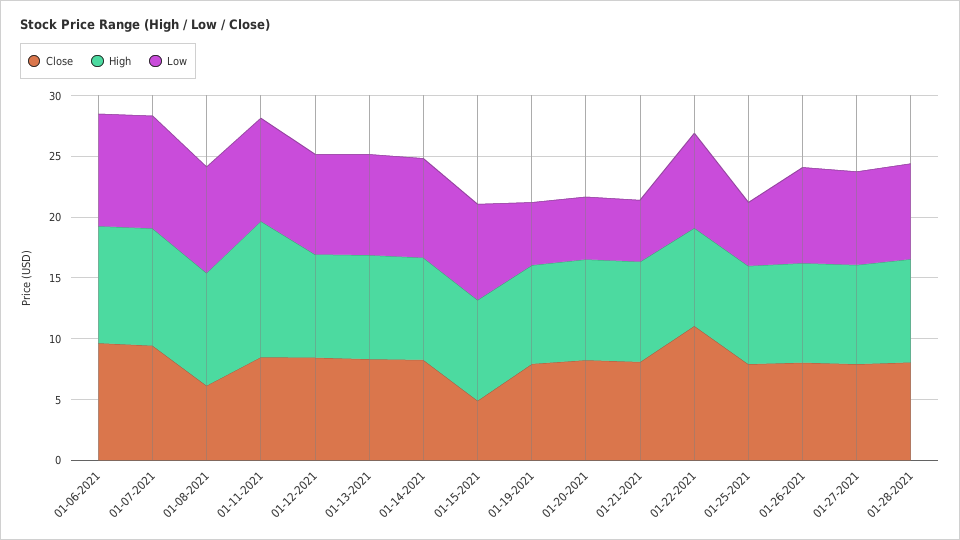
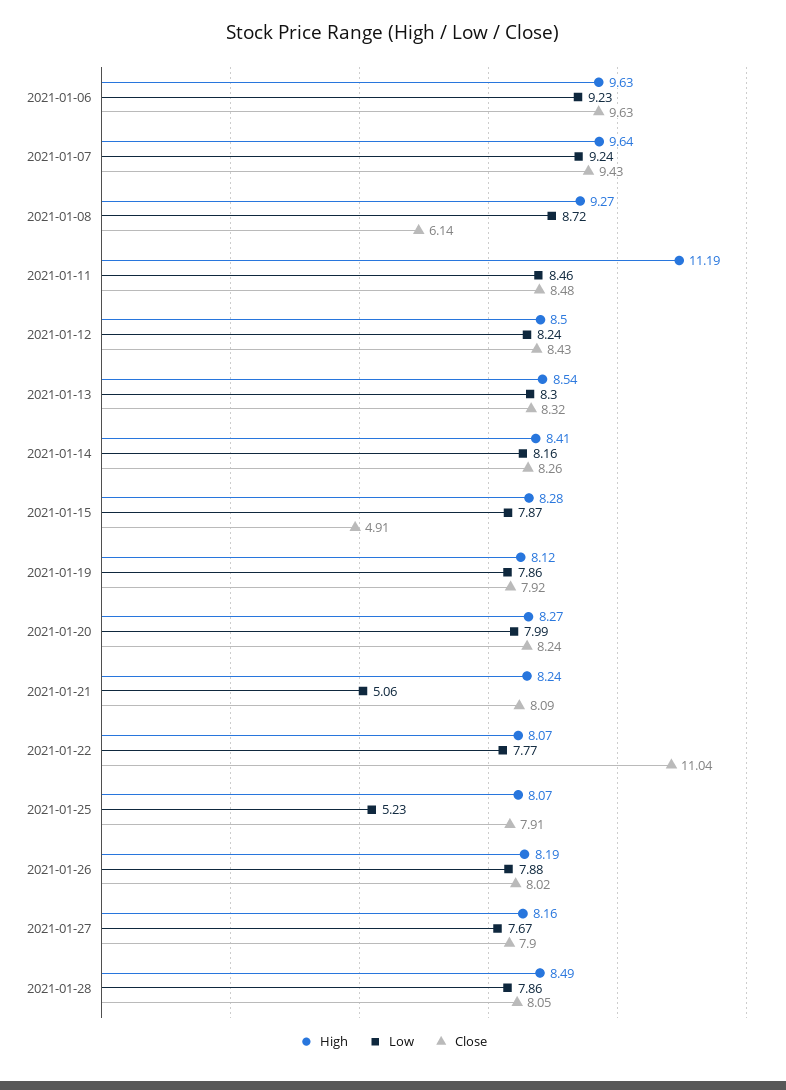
Low, 01-19-2021: 5 -> 7.86
Low, 01-20-2021: 5 -> 7.99

